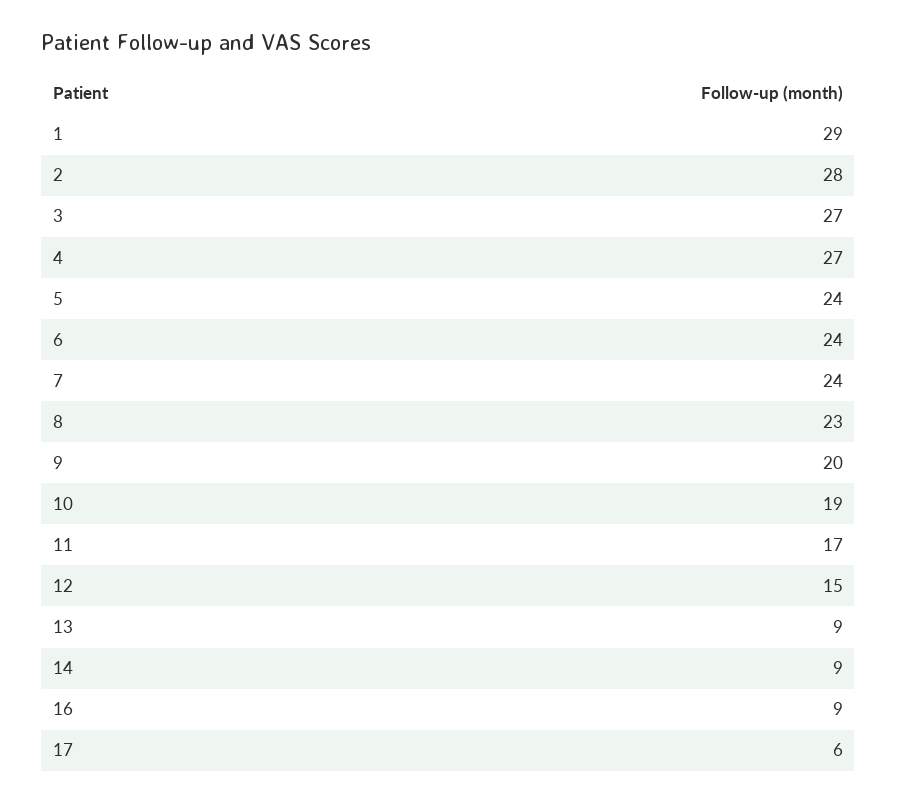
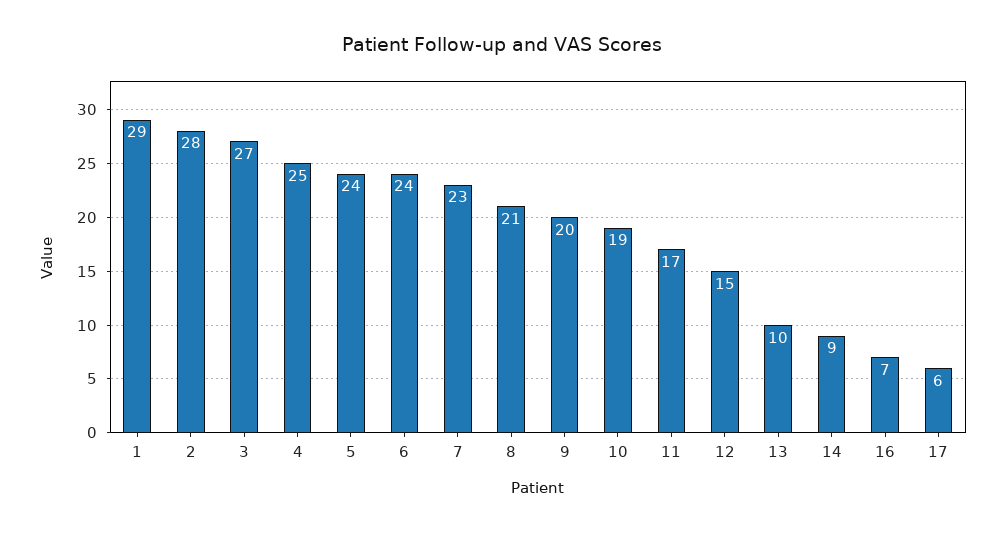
4: 27 -> 25
7: 24 -> 23
8: 23 -> 21
13: 9 -> 10
16: 9 -> 7

